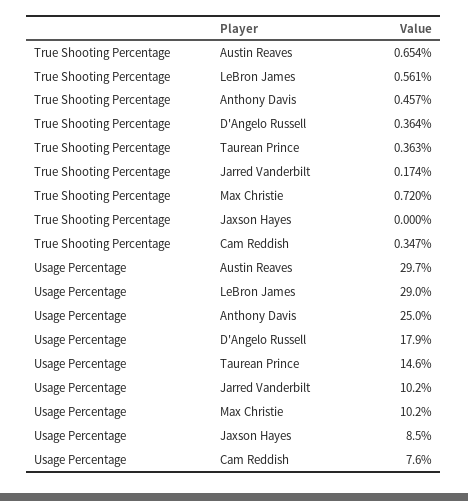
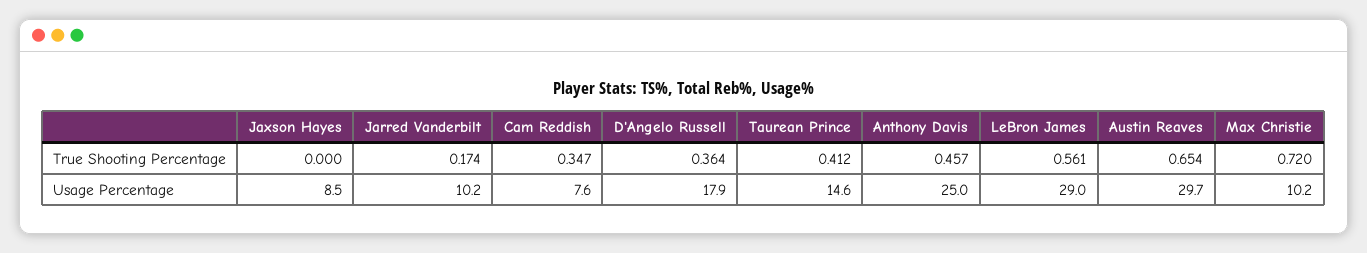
True Shooting Percentage, Taurean Prince: 0.363 -> 0.412

